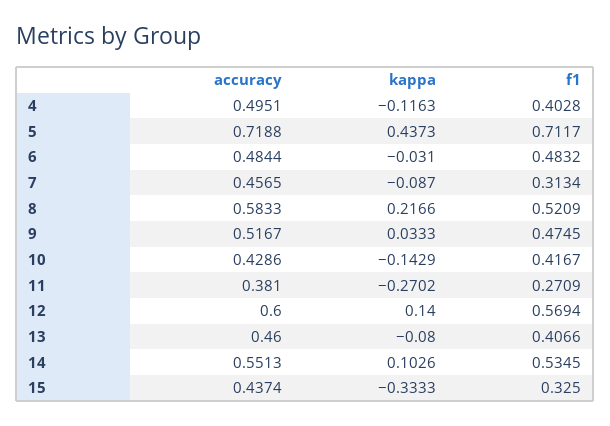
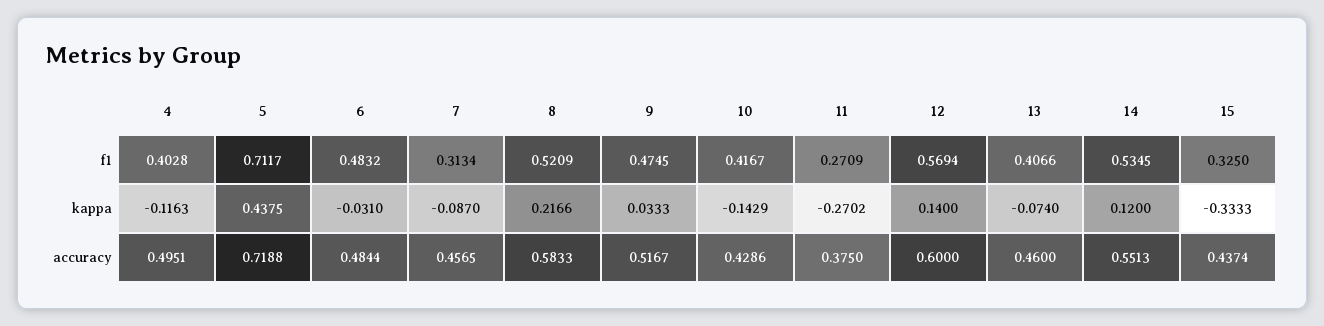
kappa, 5: 0.4373 -> 0.4375
accuracy, 11: 0.381 -> 0.375
kappa, 13: -0.08 -> -0.074
kappa, 14: 0.1026 -> 0.12

